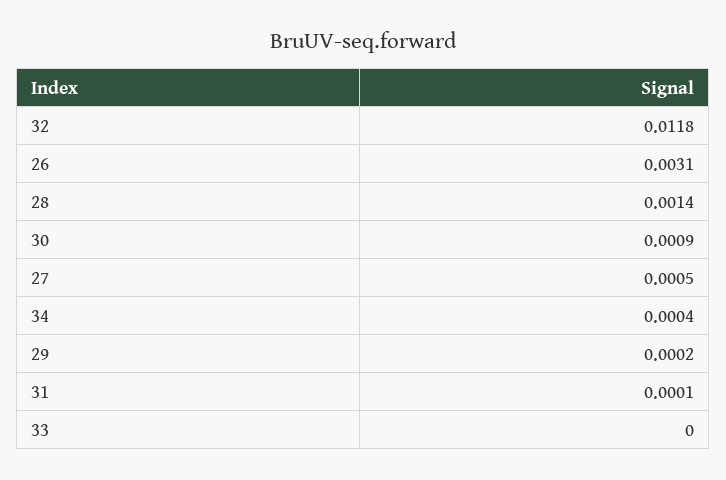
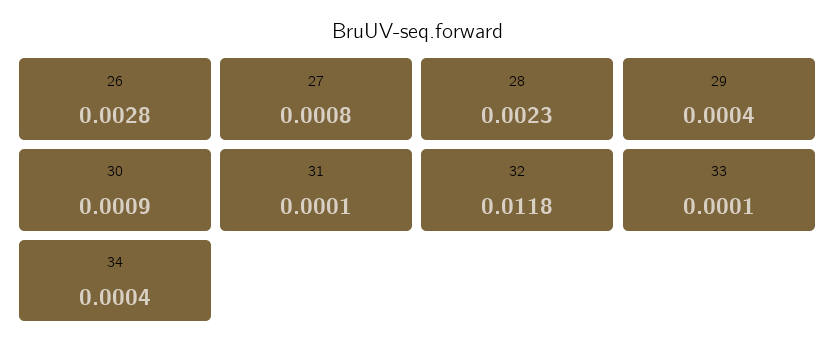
26: 0.0031 -> 0.0028
28: 0.0014 -> 0.0023
27: 0.0005 -> 0.0008
29: 0.0002 -> 0.0004
33: 0 -> 0.0001

